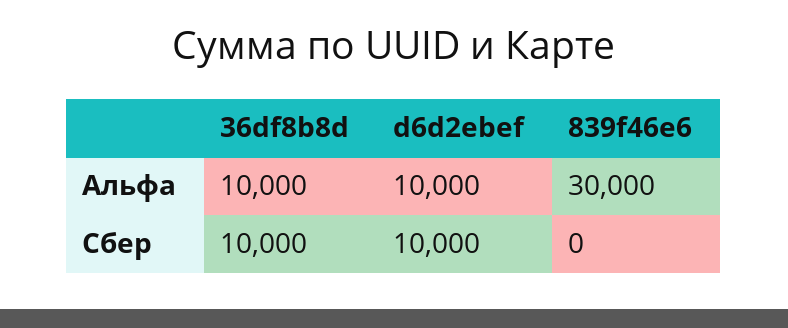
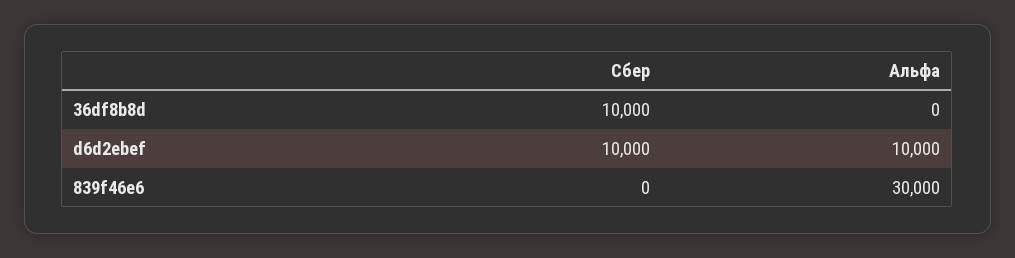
36df8b8d, Альфа: 10000 -> 0

